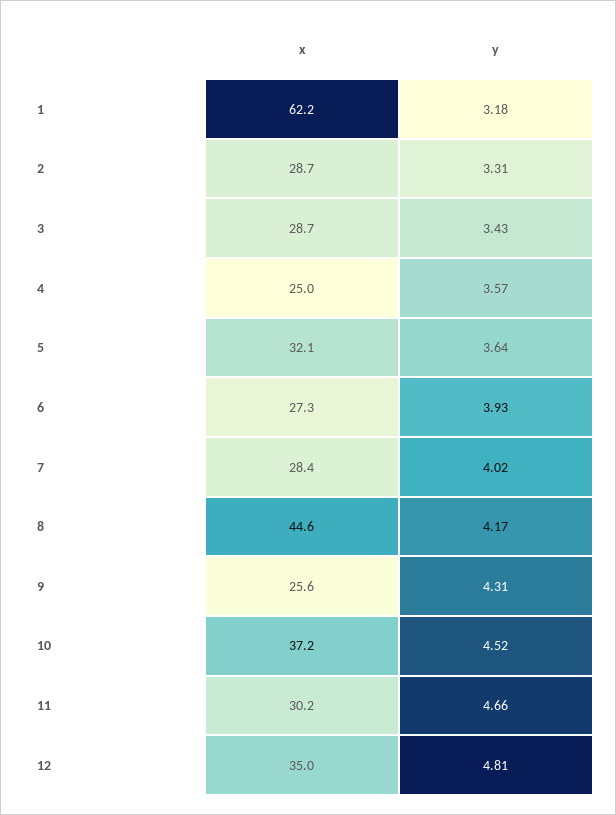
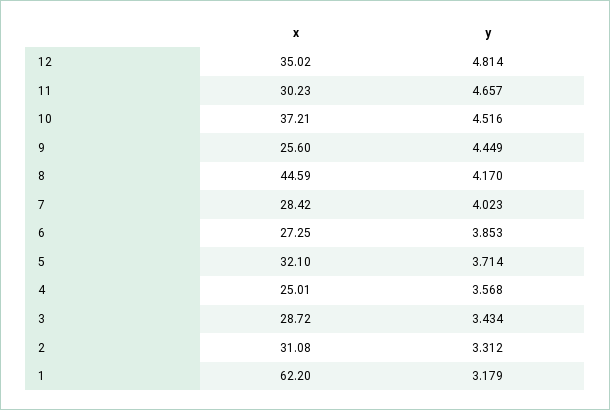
x, 2: 28.7 -> 31.08
y, 5: 3.64 -> 3.714
y, 6: 3.93 -> 3.853
y, 9: 4.31 -> 4.449

